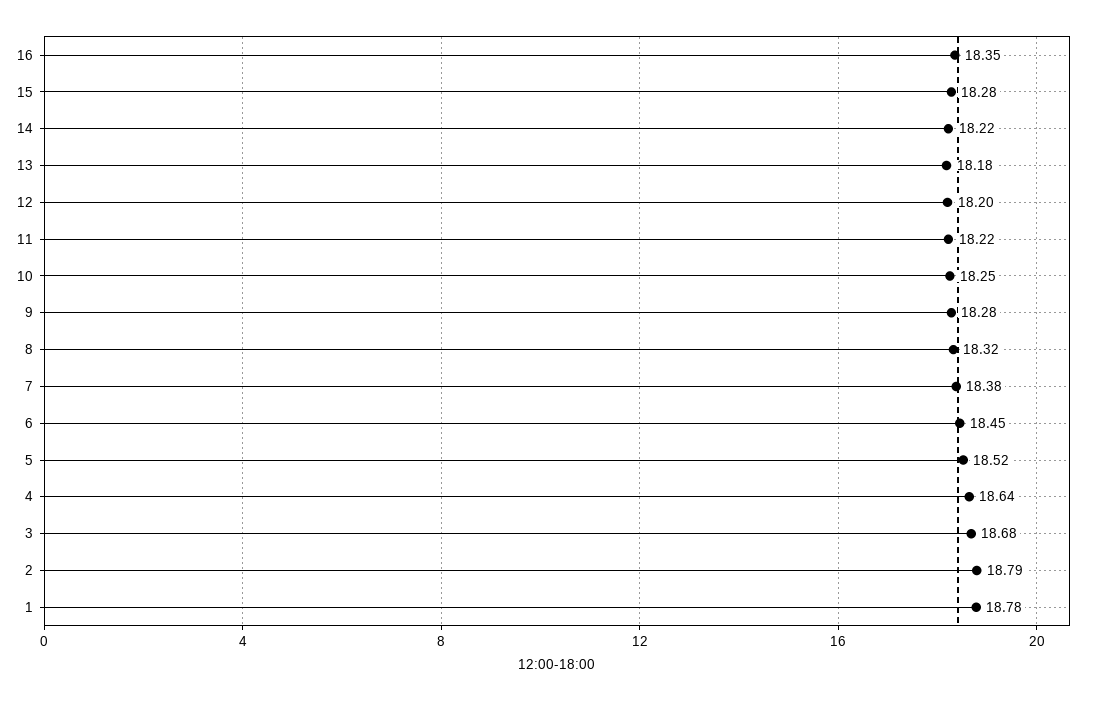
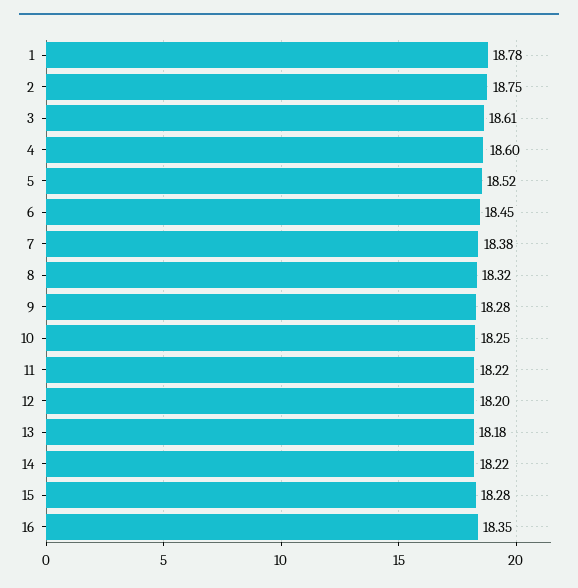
4: 18.64 -> 18.6
3: 18.68 -> 18.61
2: 18.79 -> 18.75

